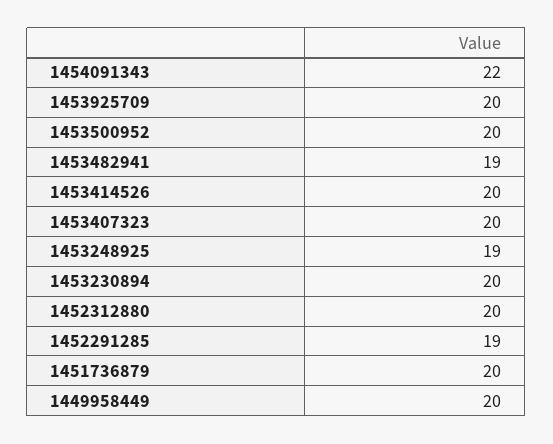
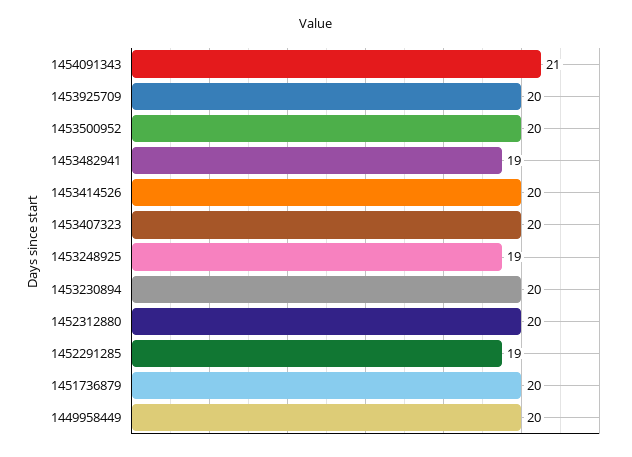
1454091343: 22 -> 21

